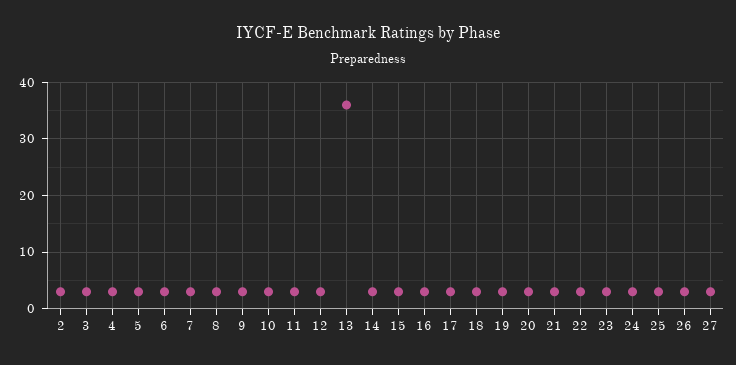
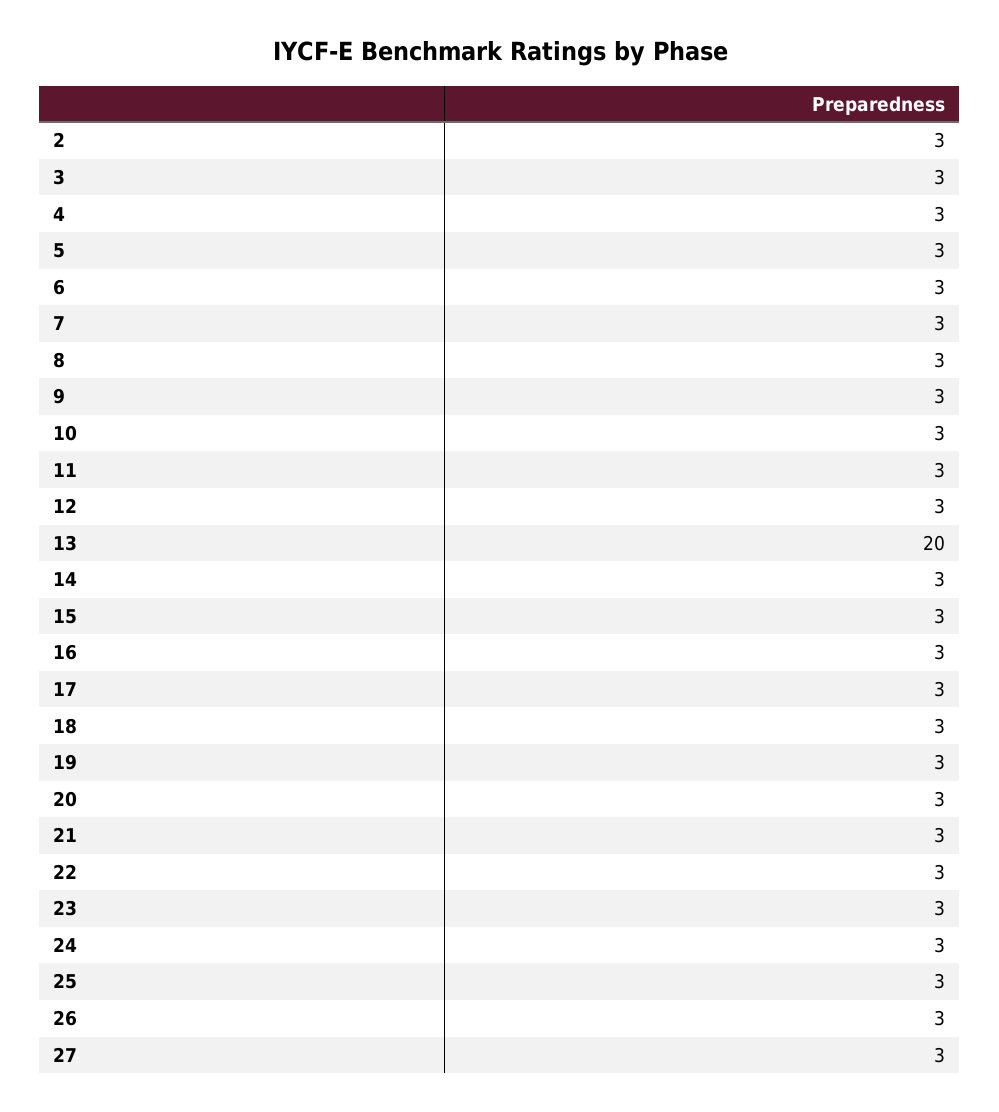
13: 35 -> 20

